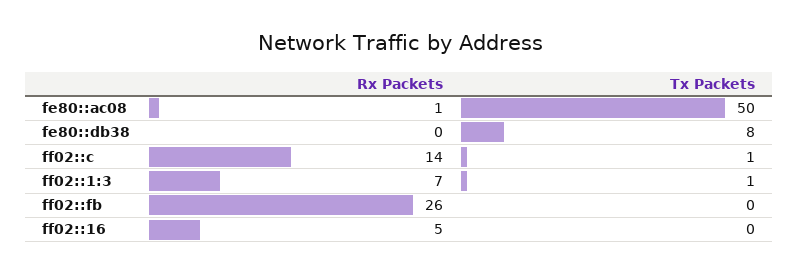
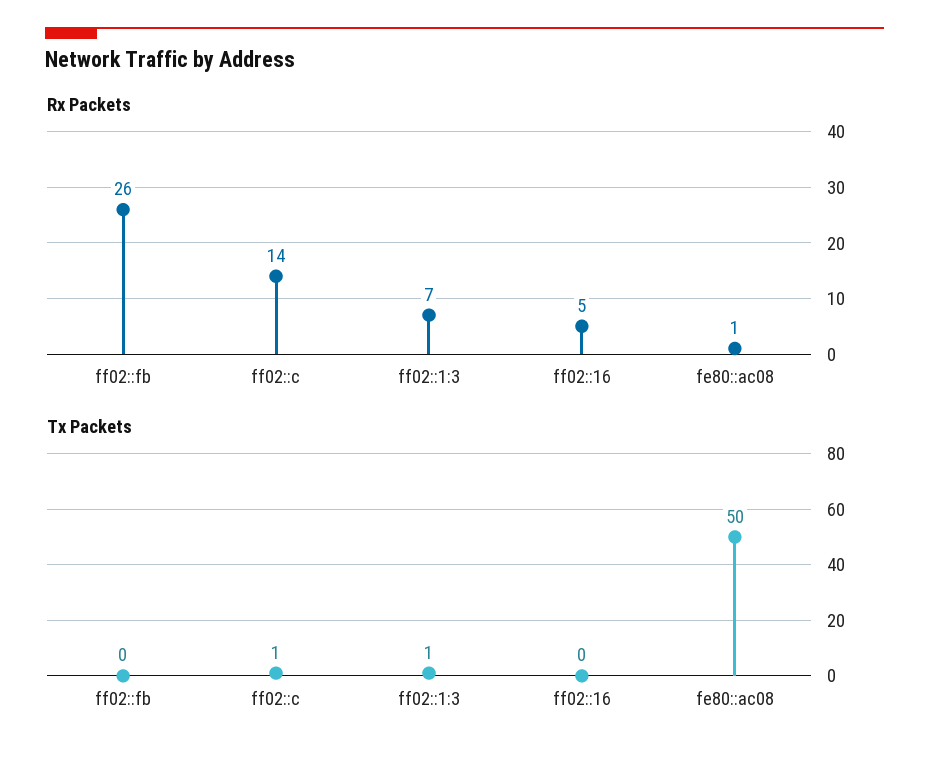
Rx Packets, fe80::db38: 0 -> none
Tx Packets, fe80::db38: 8 -> none

